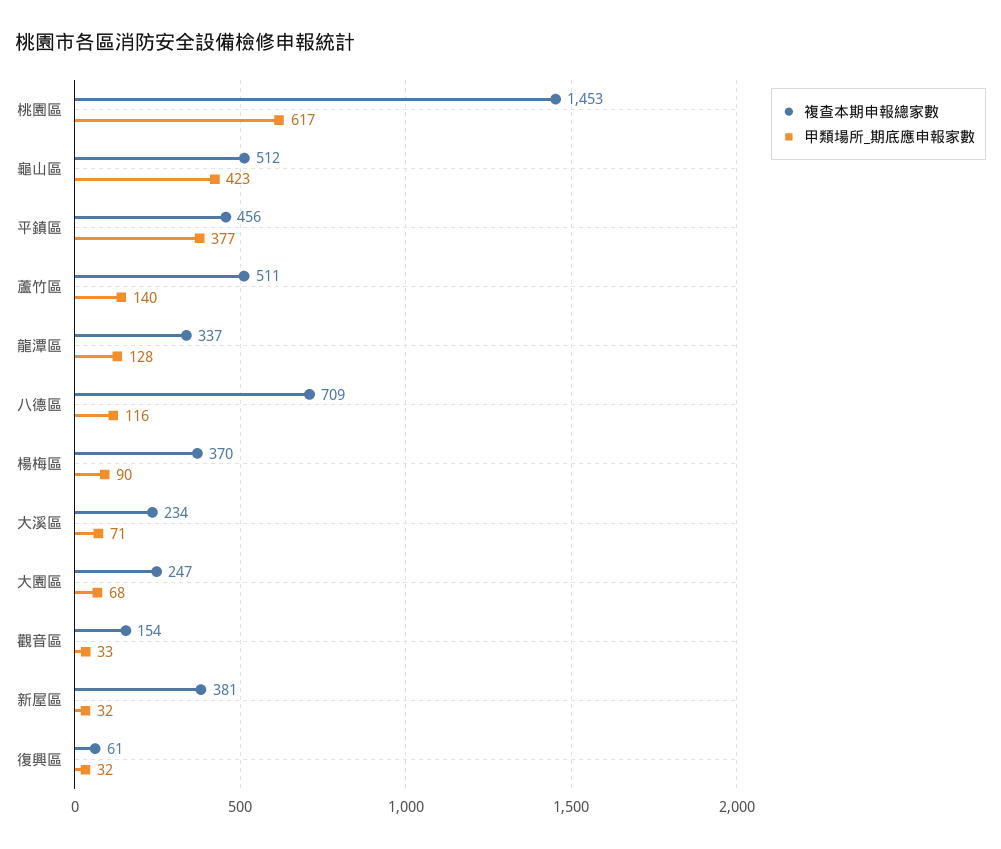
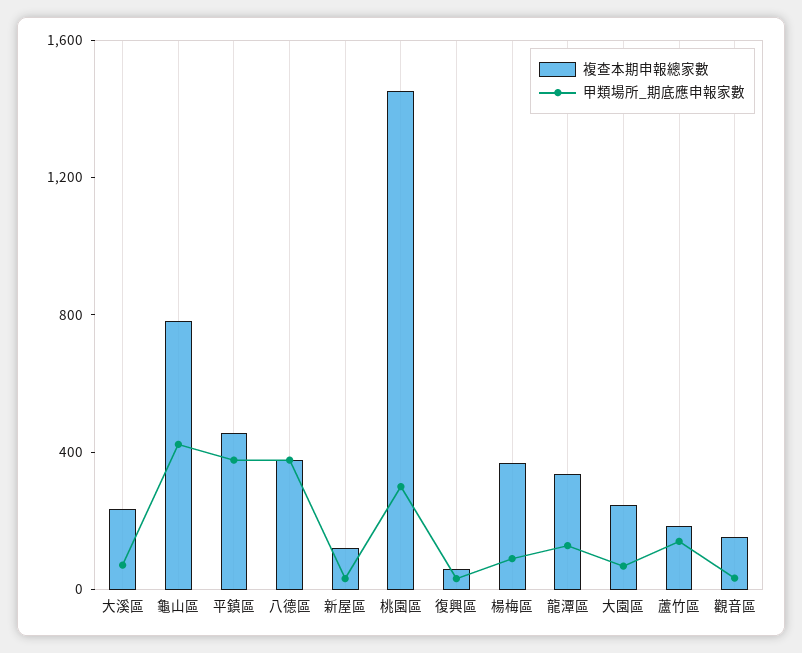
甲類場所_期底應申報家數, 桃園區: 617 -> 300
複查本期申報總家數, 龜山區: 512 -> 800
複查本期申報總家數, 蘆竹區: 511 -> 200
複查本期申報總家數, 八德區: 709 -> 400
甲類場所_期底應申報家數, 八德區: 116 -> 400
複查本期申報總家數, 新屋區: 381 -> 100

